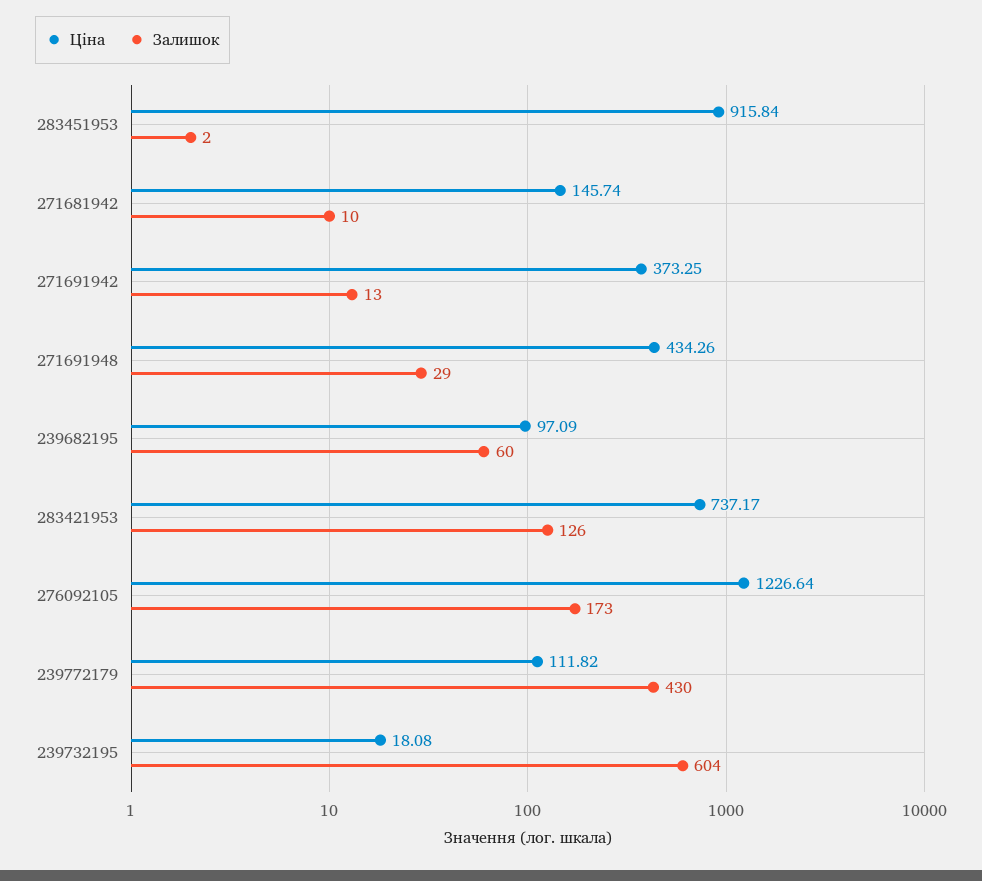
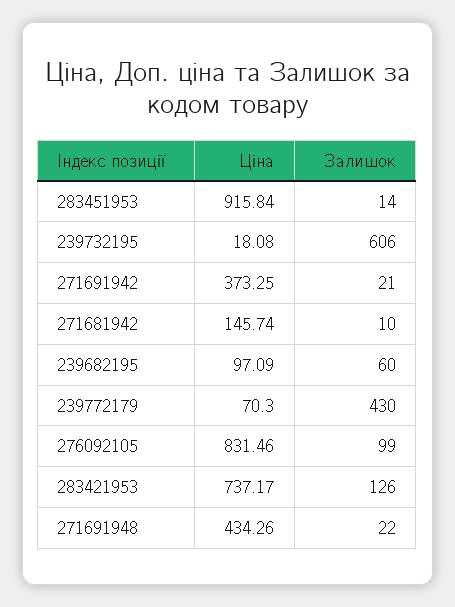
Залишок, 283451953: 2 -> 14
Залишок, 271691942: 13 -> 21
Залишок, 271691948: 29 -> 22
Ціна, 276092105: 1226.64 -> 831.46
Залишок, 276092105: 173 -> 99
Ціна, 239772179: 111.82 -> 70.3
Залишок, 239732195: 604 -> 606

